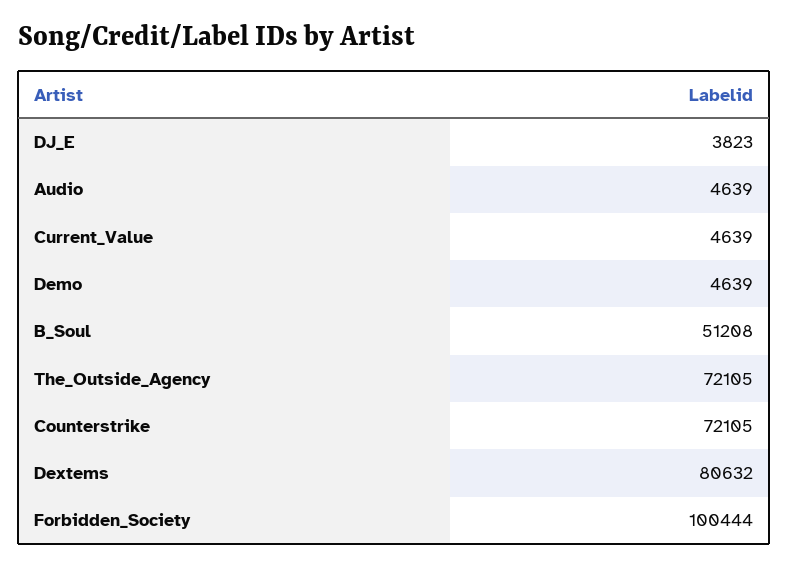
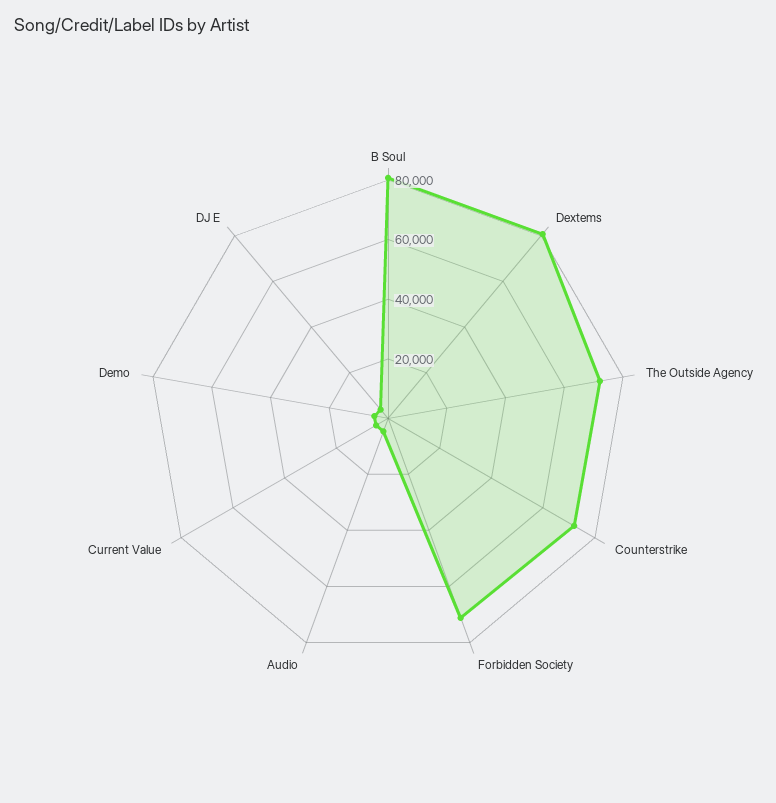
B_Soul: 51208 -> 80000
Forbidden_Society: 100444 -> 70000

